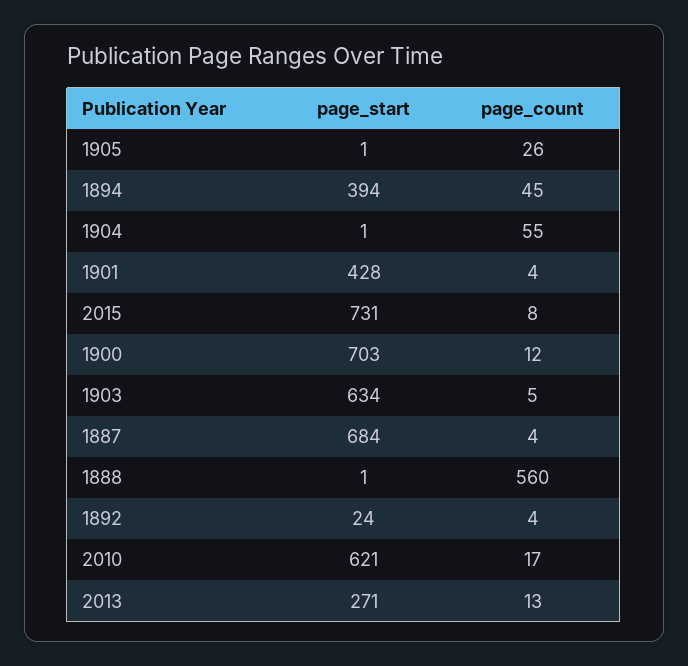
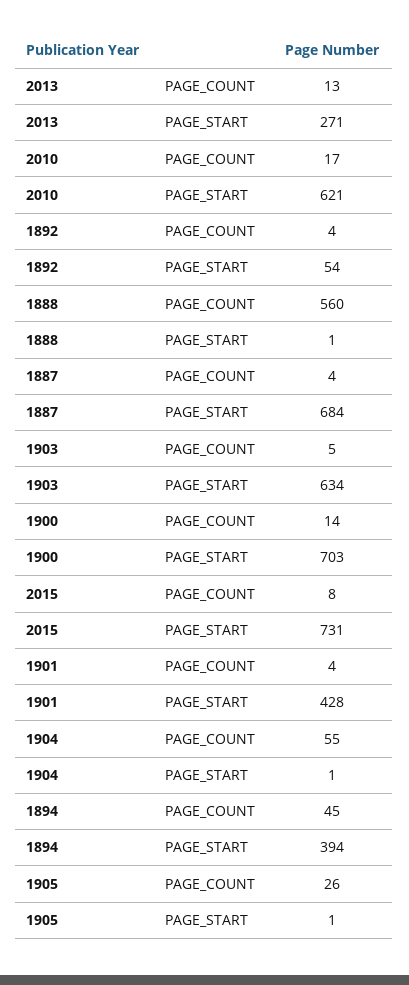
page_count, 1900: 12 -> 14
page_start, 1892: 24 -> 54

